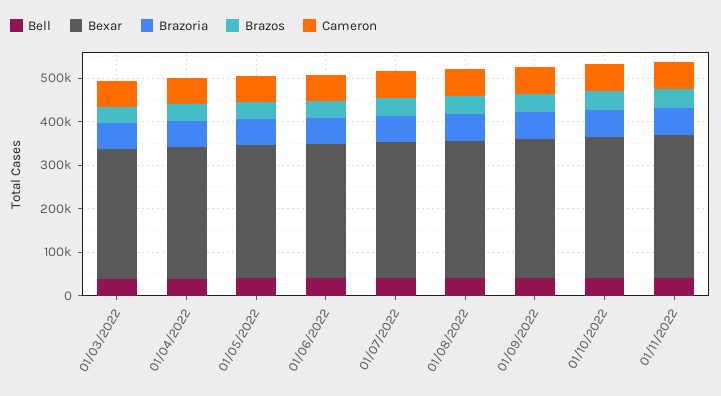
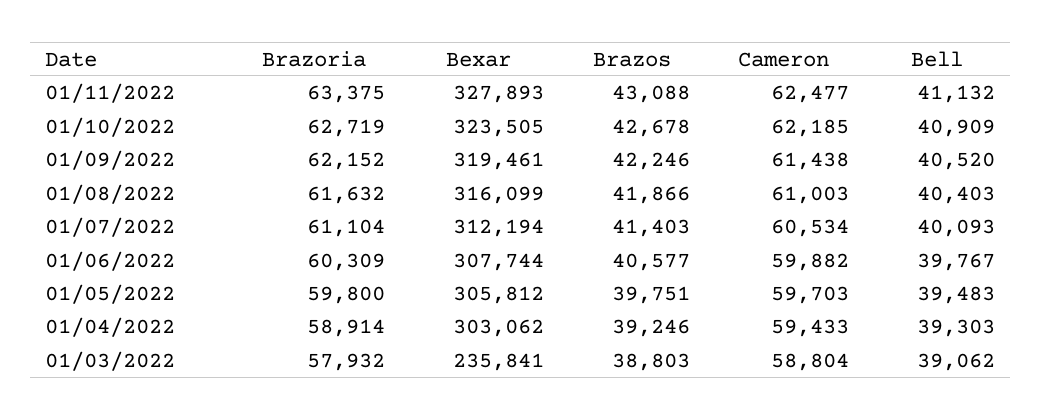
Bexar, 01/03/2022: 300000 -> 235841

